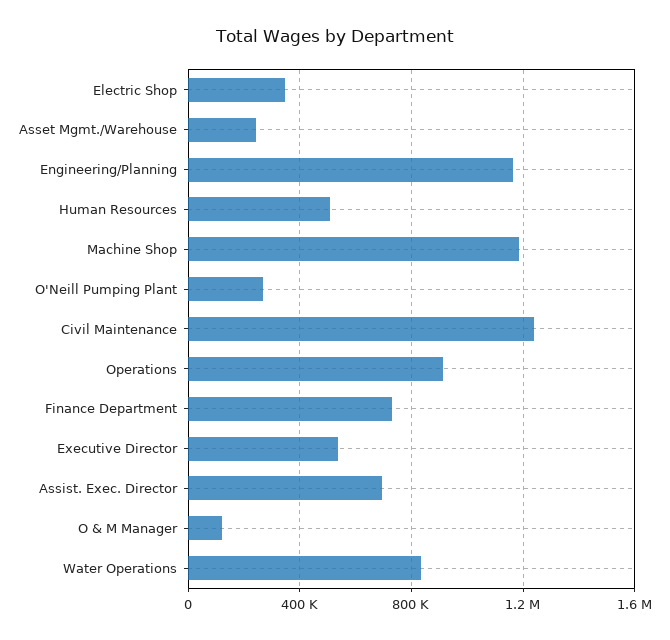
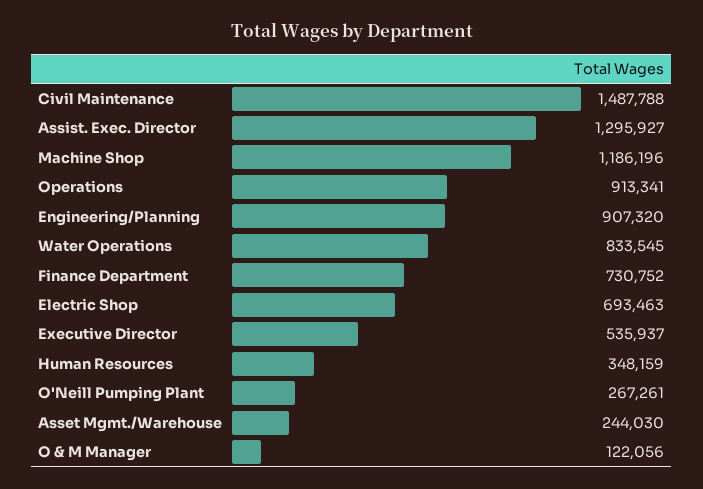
Electric Shop: 350000 -> 693463
Engineering/Planning: 1150000 -> 907320
Human Resources: 500000 -> 348159
Civil Maintenance: 1250000 -> 1487788
Assist. Exec. Director: 700000 -> 1295927

